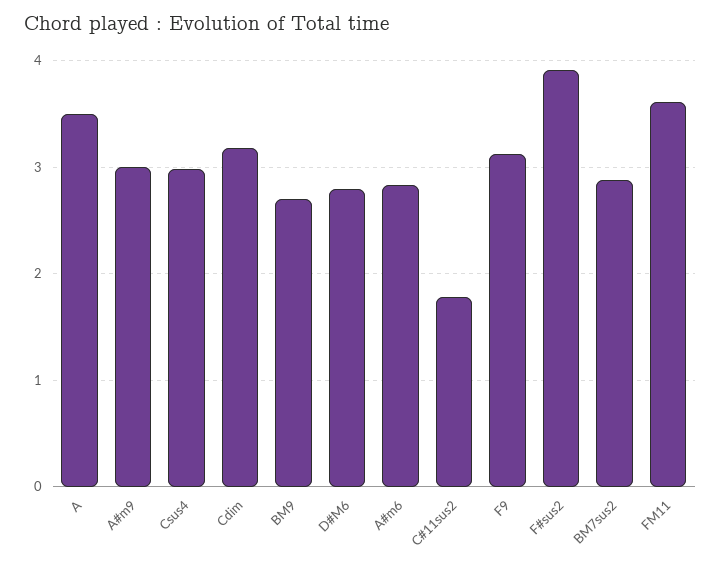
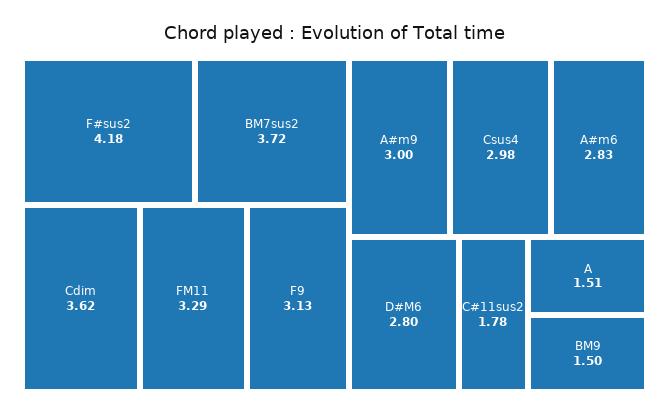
A: 3.5 -> 1.51
Cdim: 3.2 -> 3.62
BM9: 2.7 -> 1.5
F#sus2: 3.9 -> 4.18
BM7sus2: 2.9 -> 3.72
FM11: 3.6 -> 3.29

